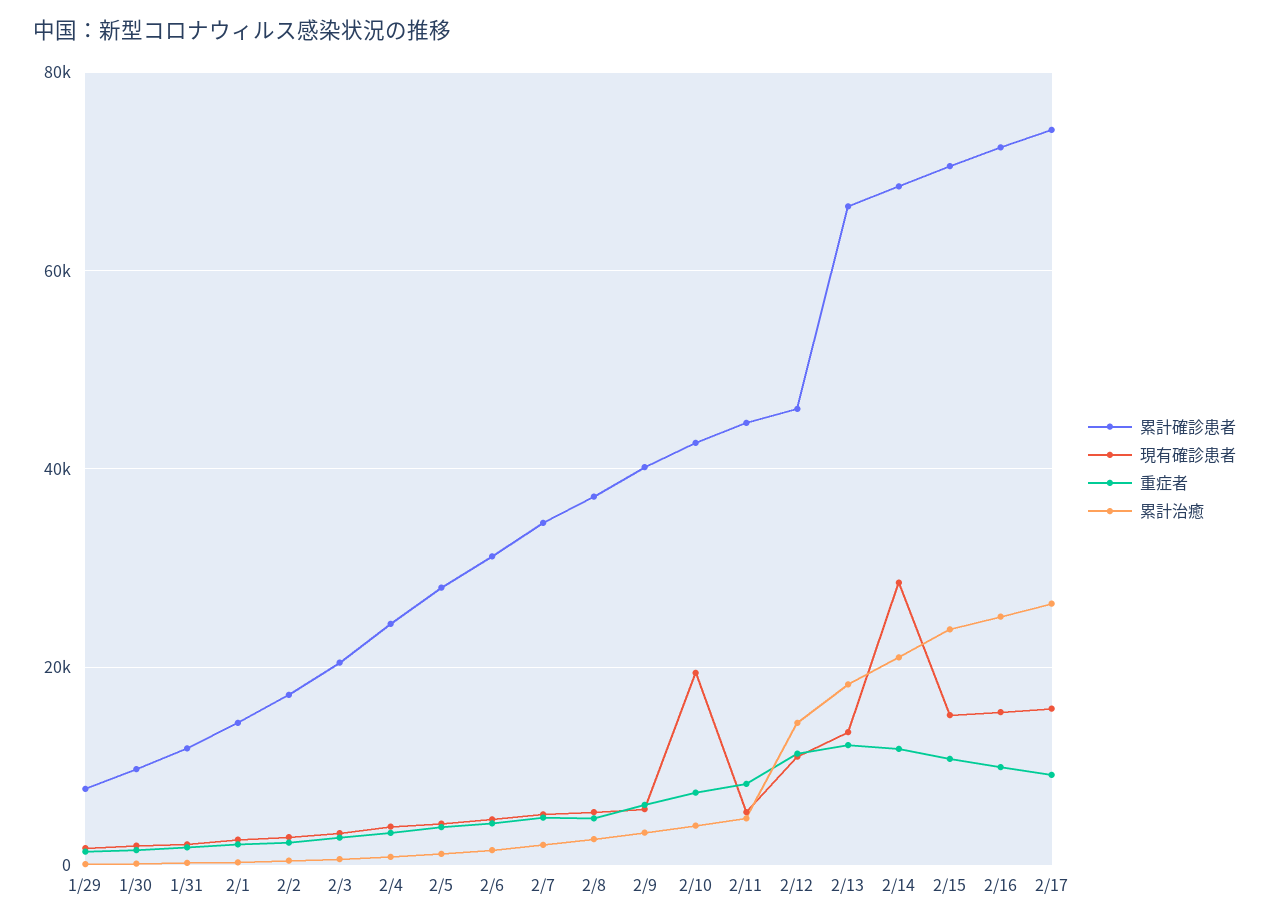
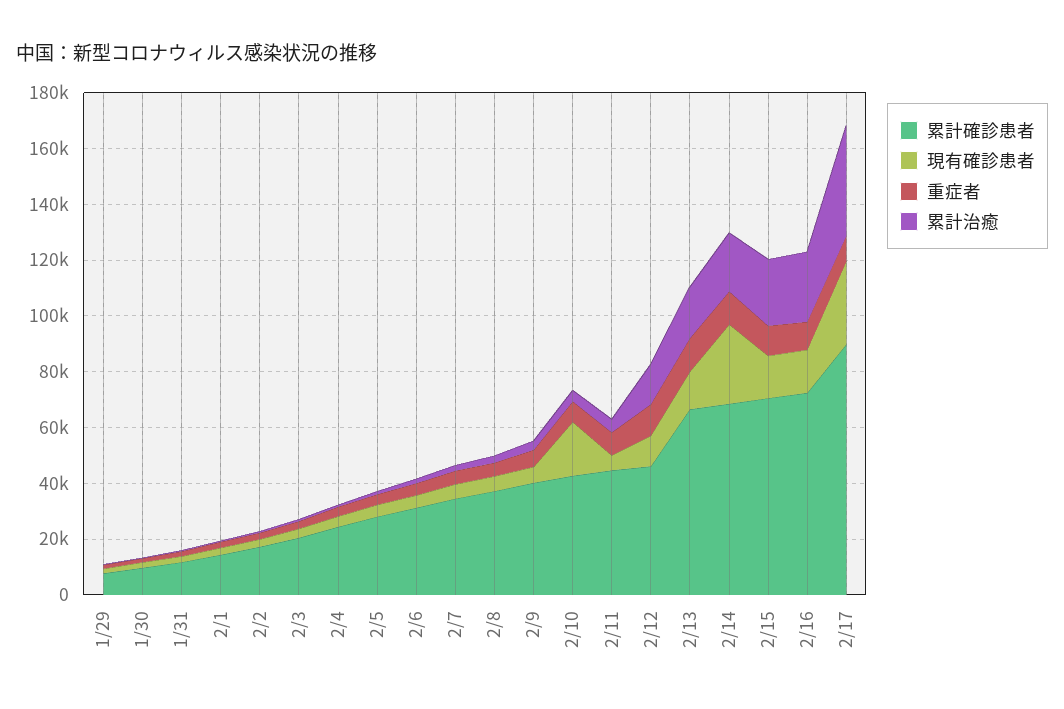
累計確診患者, 2/17: 74000 -> 90000
現有確診患者, 2/17: 16000 -> 30000
累計治癒, 2/17: 26000 -> 40000

